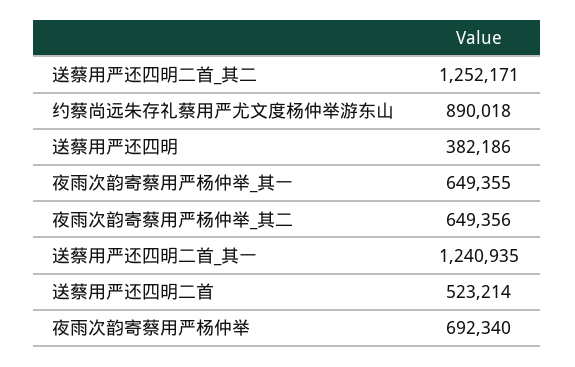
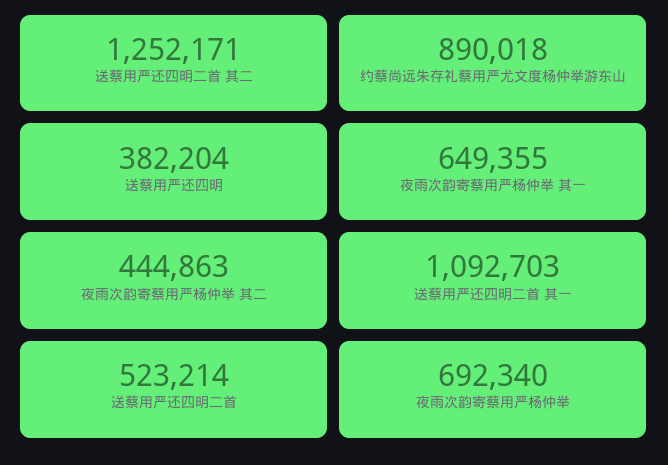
送蔡用严还四明: 382186 -> 382204
夜雨次韵寄蔡用严杨仲举_其二: 649356 -> 444863
送蔡用严还四明二首_其一: 1240935 -> 1092703

